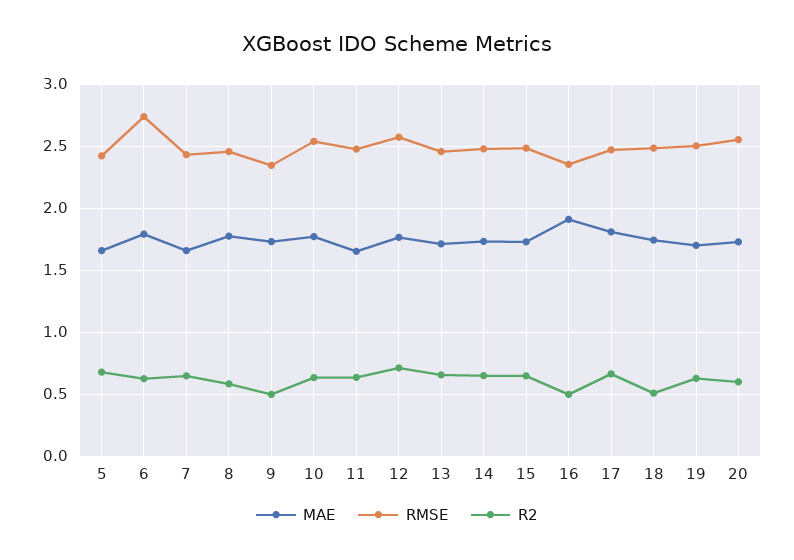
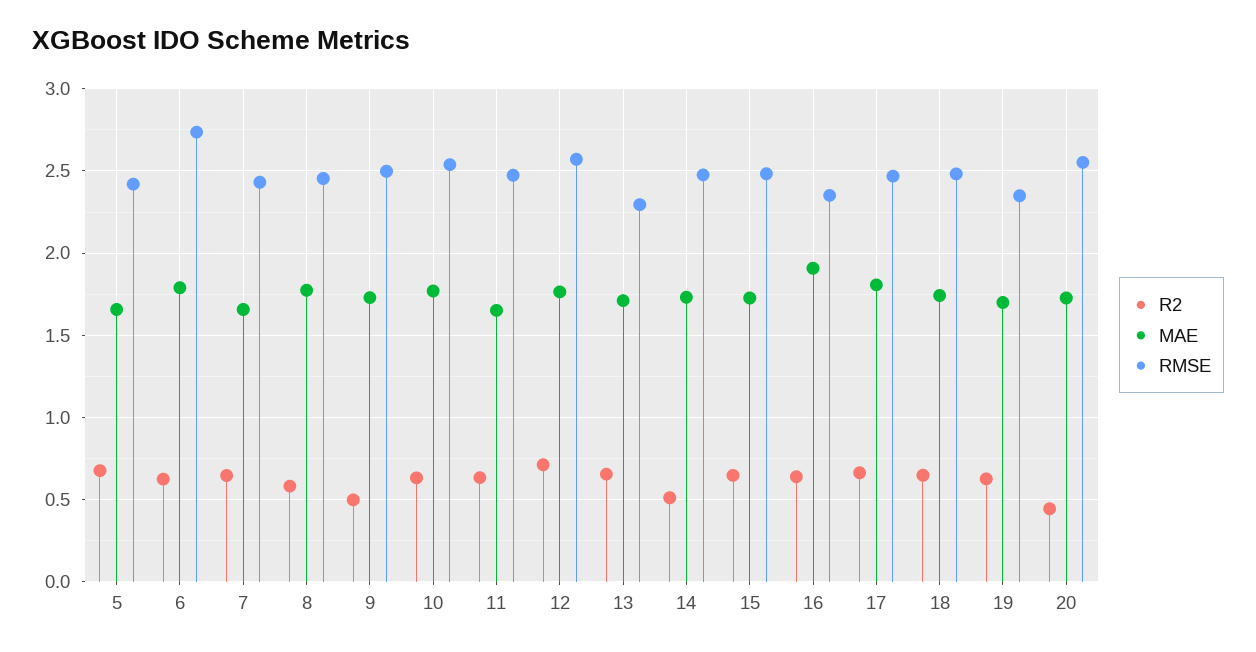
RMSE, 9: 2.35 -> 2.5
RMSE, 13: 2.45 -> 2.3
R2, 14: 0.65 -> 0.5
R2, 16: 0.5 -> 0.65
R2, 18: 0.5 -> 0.65
RMSE, 19: 2.5 -> 2.35
R2, 20: 0.6 -> 0.45

